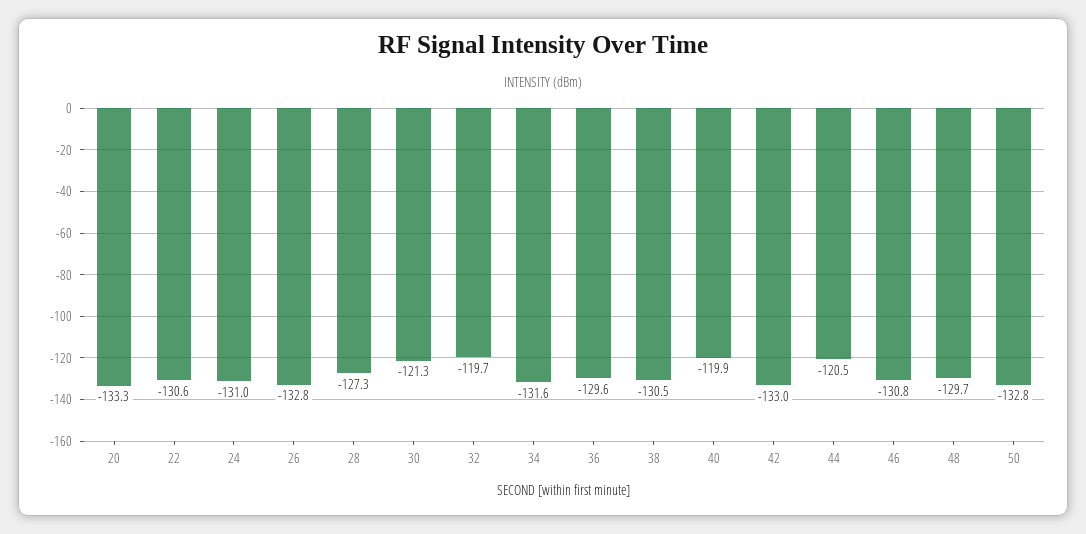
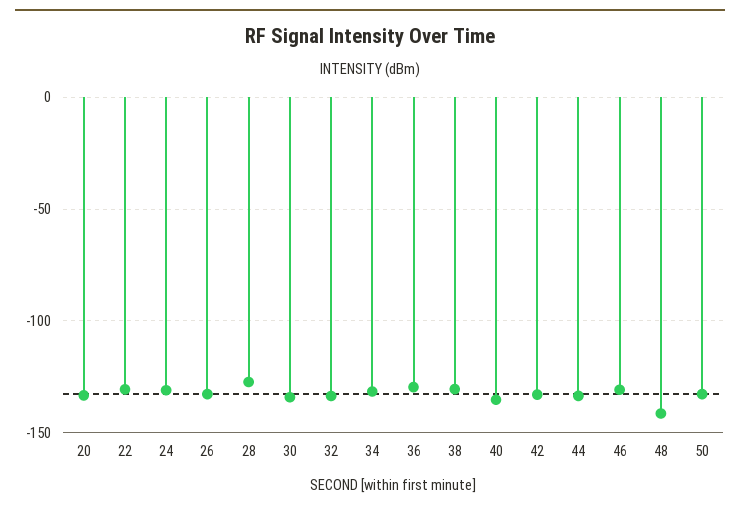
30: -121.3 -> -135
32: -119.7 -> -135
40: -119.9 -> -135
44: -120.5 -> -135
48: -129.7 -> -140

